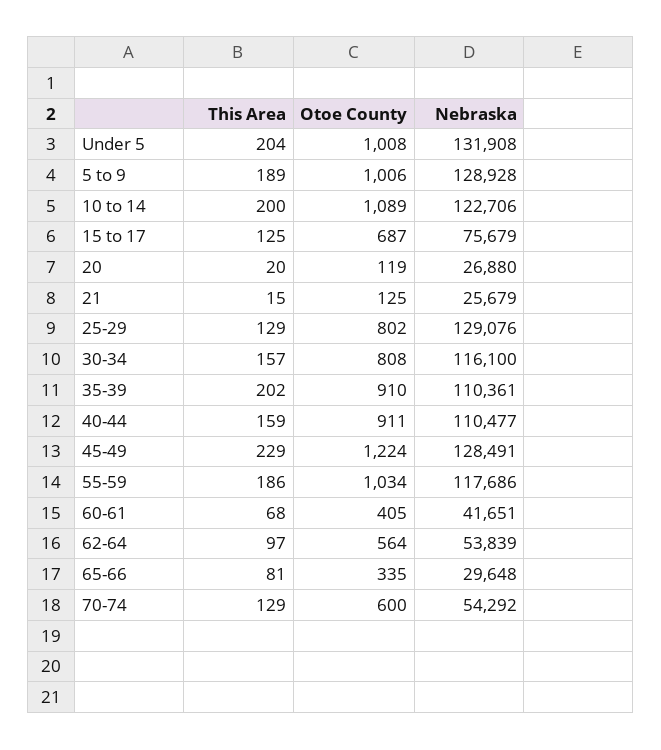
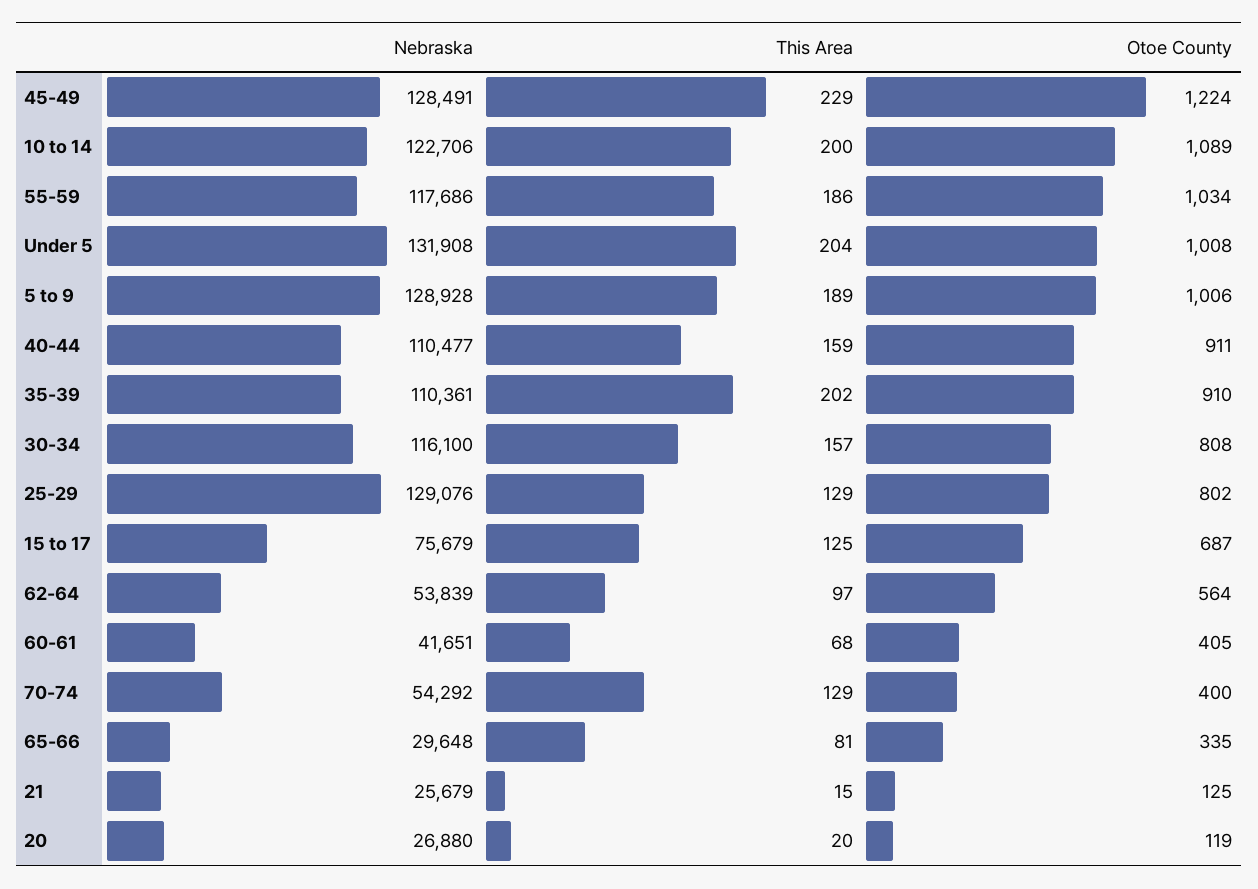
Otoe County, 70-74: 600 -> 400

